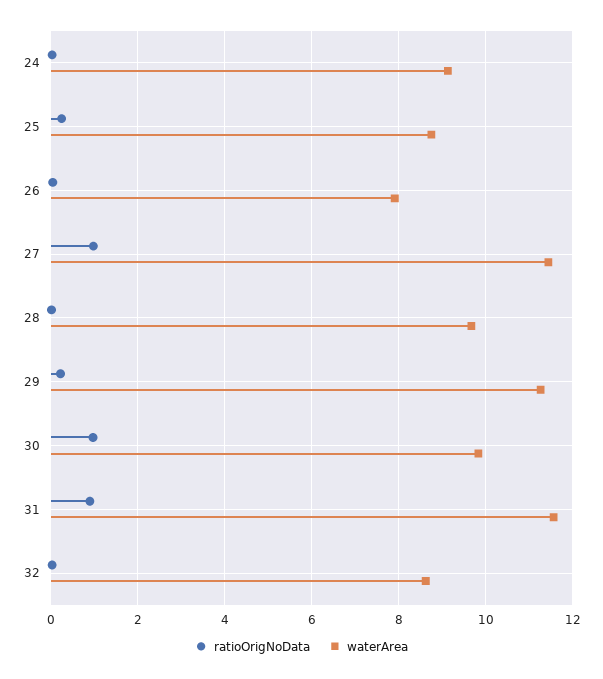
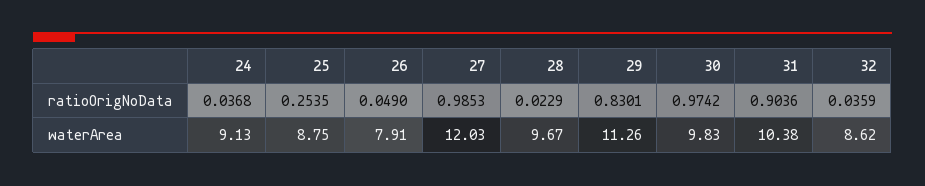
waterArea, 27: 11.4 -> 12.03
ratioOrigNoData, 29: 0.2 -> 0.8301
waterArea, 31: 11.6 -> 10.38

